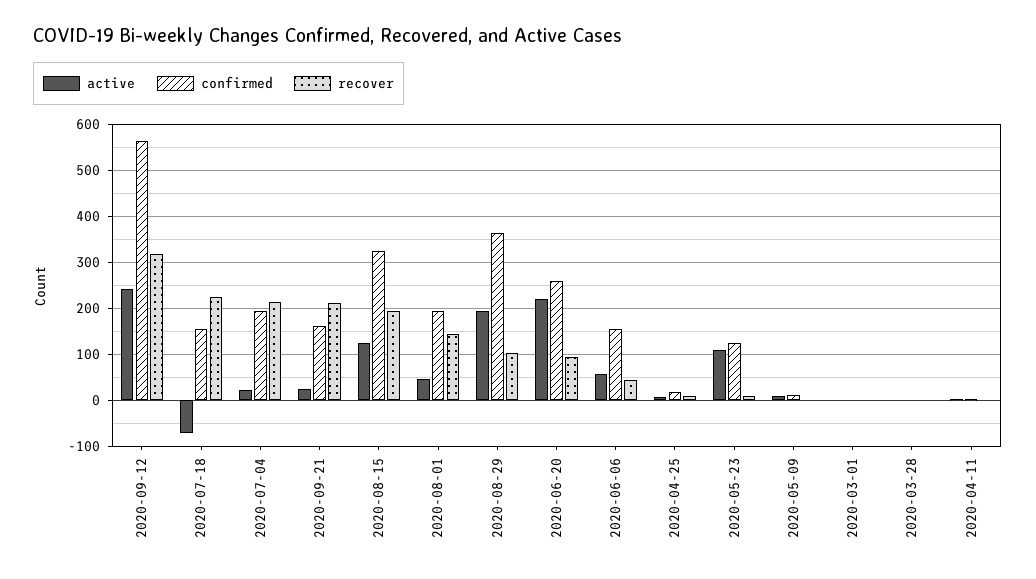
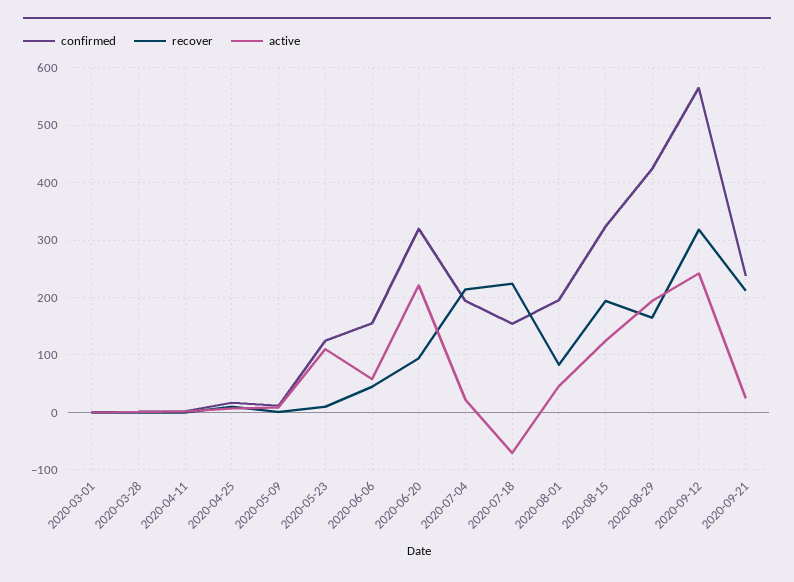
confirmed, 2020-09-21: 160 -> 240
recover, 2020-08-01: 140 -> 80
confirmed, 2020-08-29: 360 -> 420
recover, 2020-08-29: 100 -> 160
confirmed, 2020-06-20: 260 -> 320

